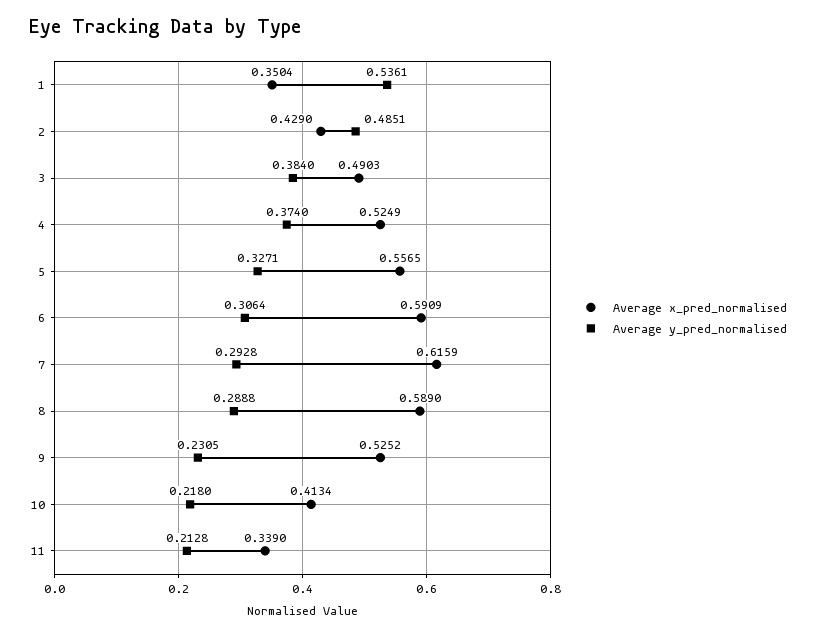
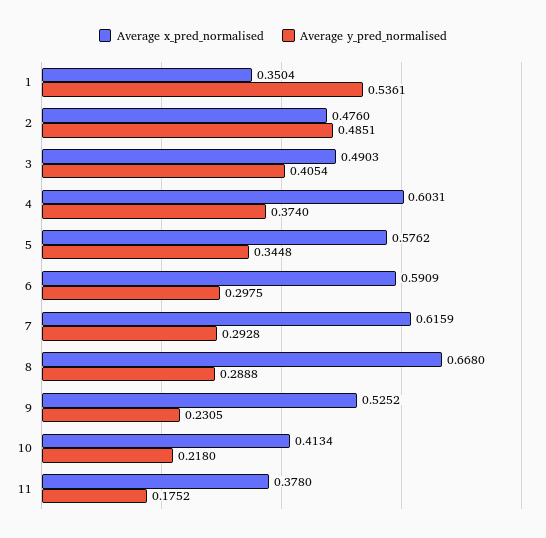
Average x_pred_normalised, 2: 0.429 -> 0.476
Average y_pred_normalised, 3: 0.384 -> 0.4054
Average x_pred_normalised, 4: 0.5249 -> 0.6031
Average x_pred_normalised, 5: 0.5565 -> 0.5762
Average y_pred_normalised, 5: 0.3271 -> 0.3448
Average y_pred_normalised, 6: 0.3064 -> 0.2975
Average x_pred_normalised, 8: 0.589 -> 0.668
Average x_pred_normalised, 11: 0.339 -> 0.378
Average y_pred_normalised, 11: 0.2128 -> 0.1752

